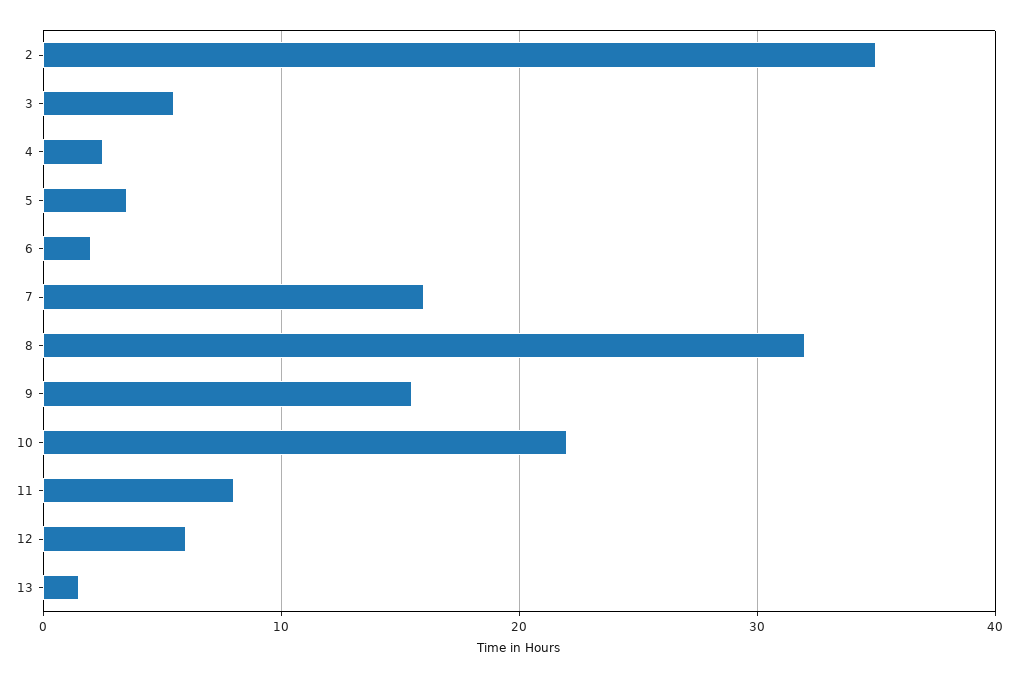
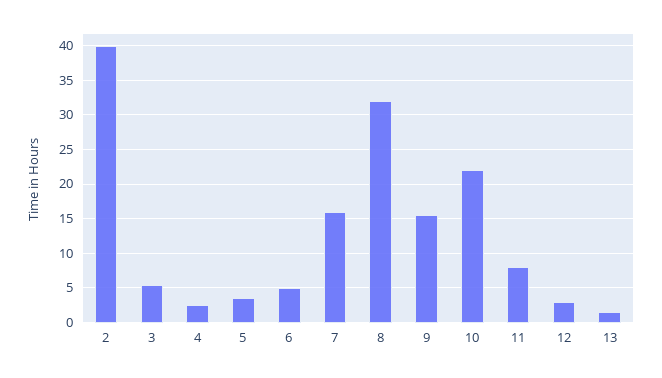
2: 35 -> 40
6: 2 -> 5
12: 6 -> 3

